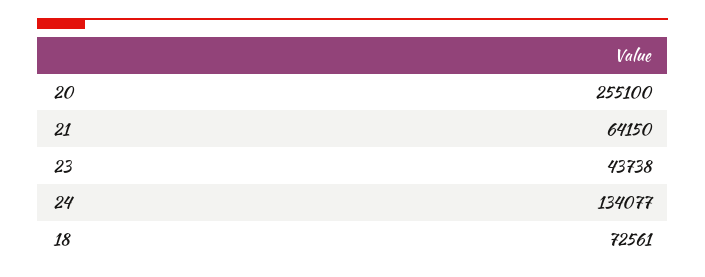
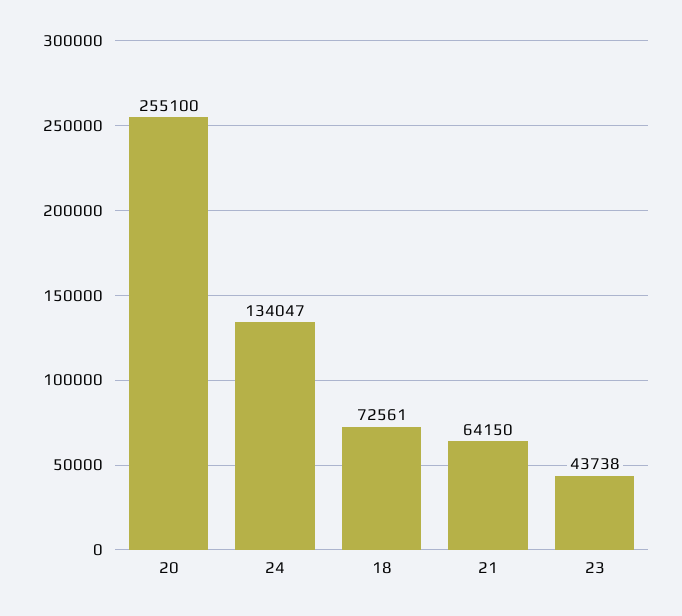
24: 134077 -> 134047

